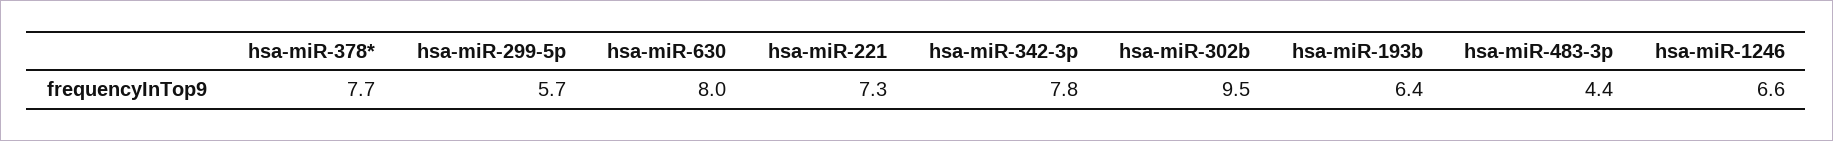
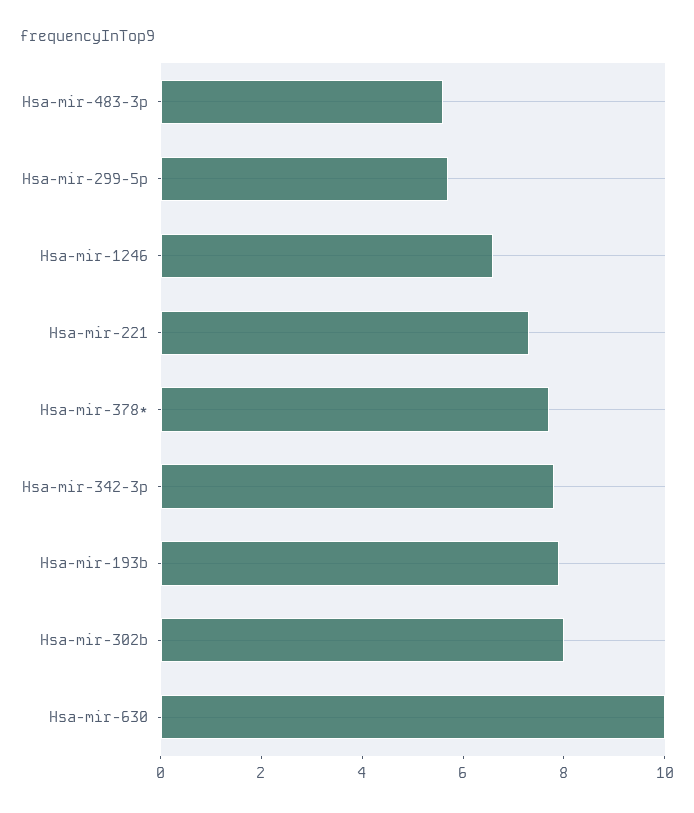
hsa-miR-630: 8 -> 10
hsa-miR-302b: 9.5 -> 8
hsa-miR-193b: 6.4 -> 8
hsa-miR-483-3p: 4.4 -> 5.5

